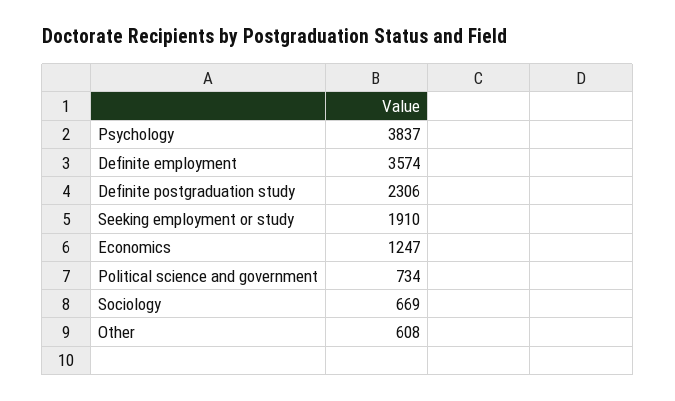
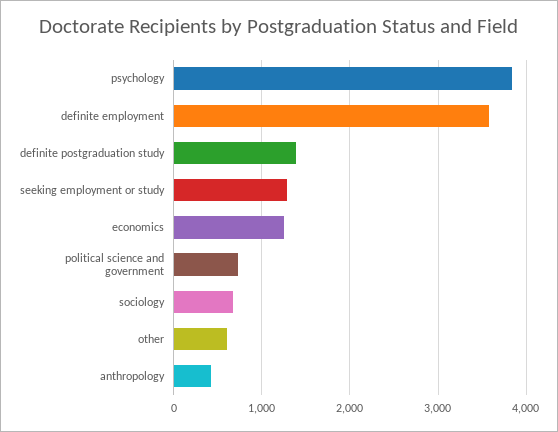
Definite postgraduation study: 2306 -> 1400
Seeking employment or study: 1910 -> 1300
anthropology: none -> 400

